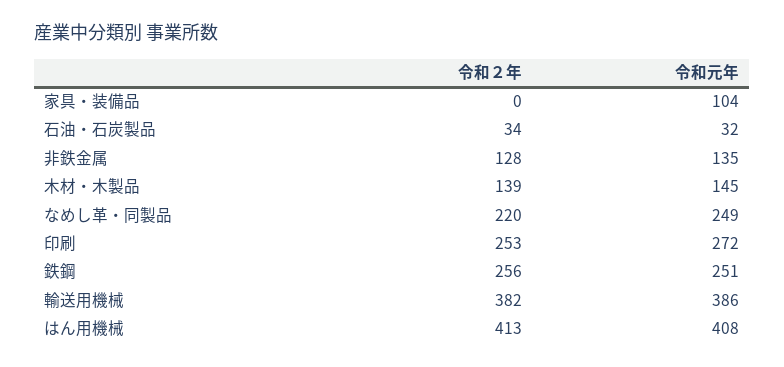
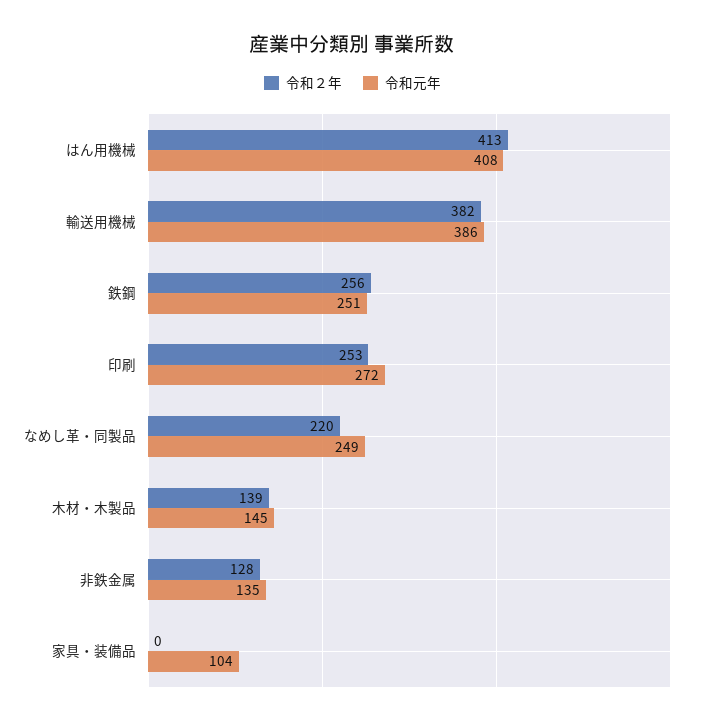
令和２年, 石油・石炭製品: 34 -> none
令和元年, 石油・石炭製品: 32 -> none

